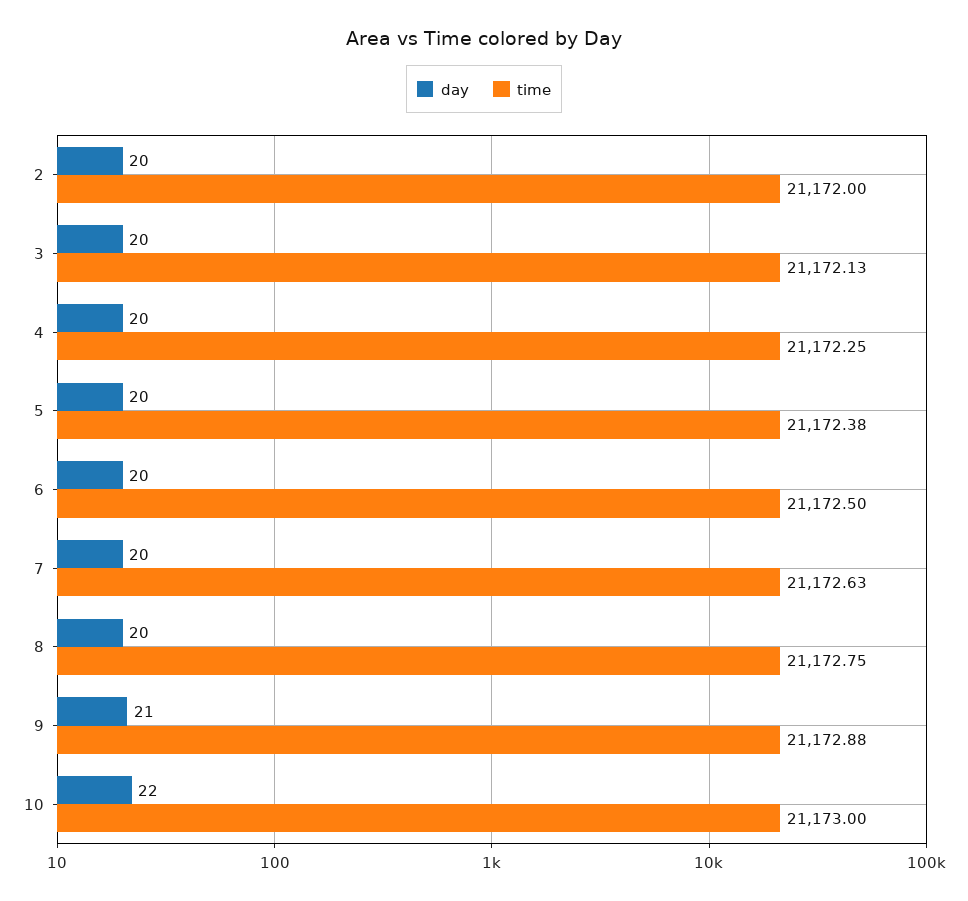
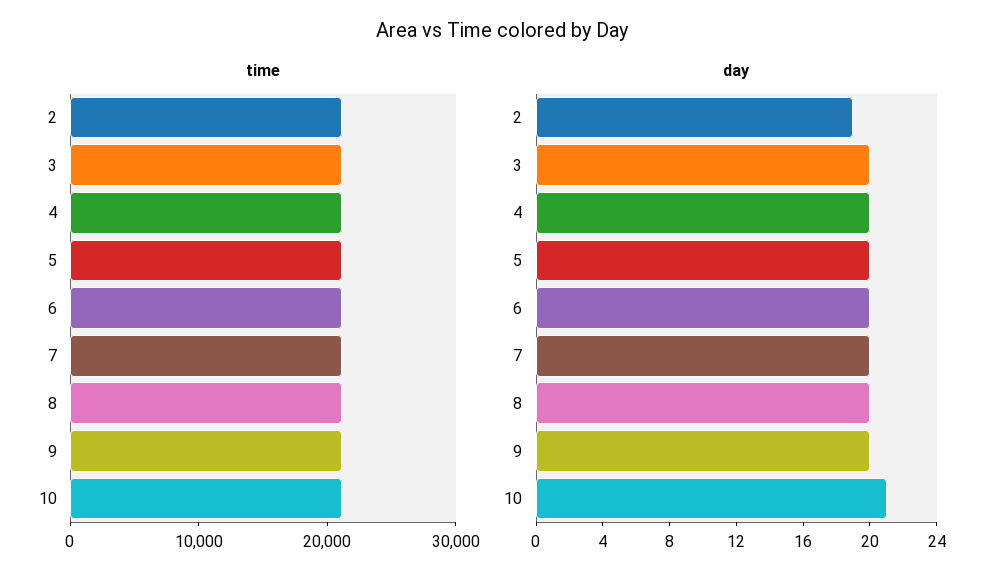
day, 2: 20 -> 19
day, 9: 21 -> 20
day, 10: 22 -> 21

